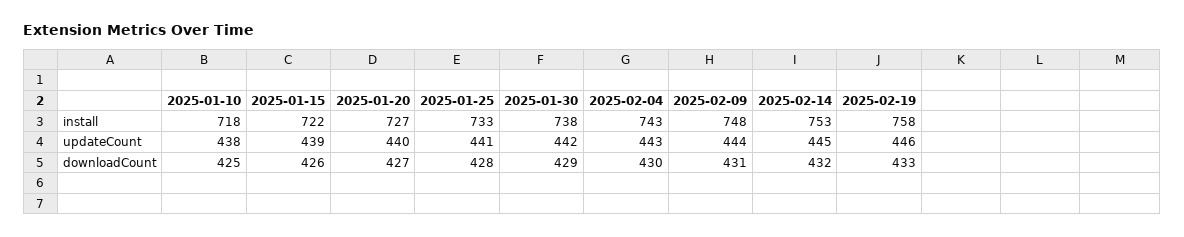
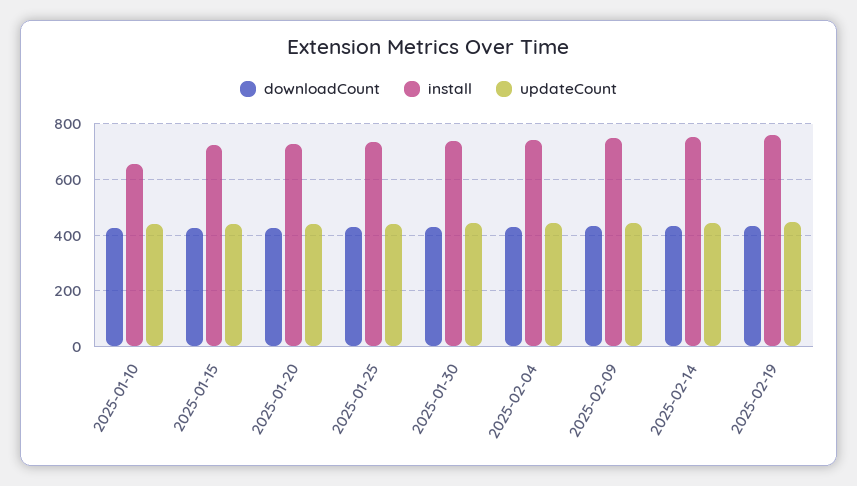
install, 2025-01-10: 718 -> 650

